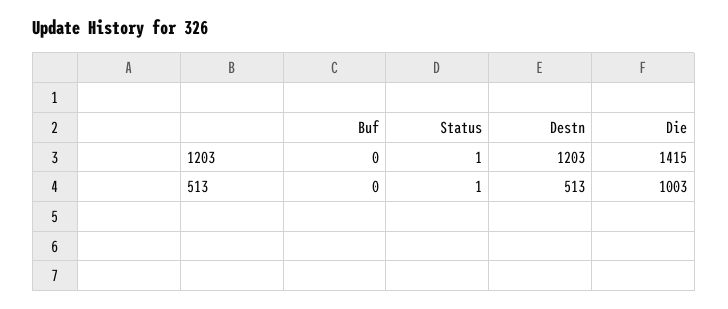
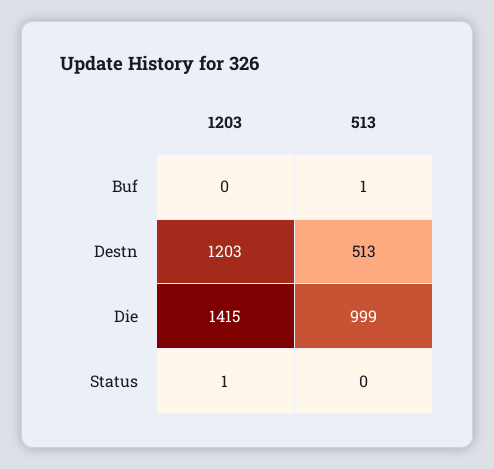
Buf, 513: 0 -> 1
Status, 513: 1 -> 0
Die, 513: 1003 -> 999

